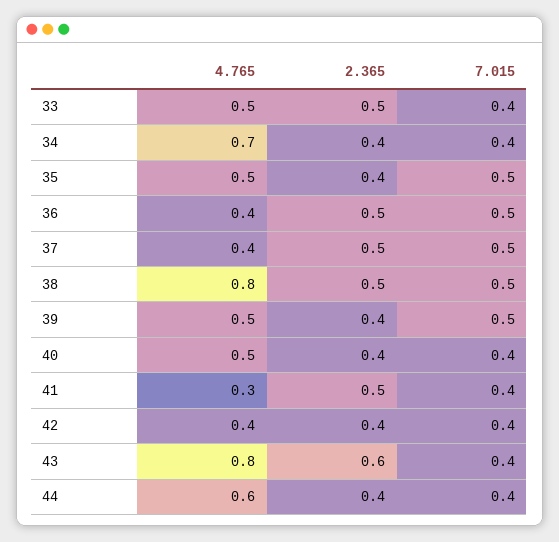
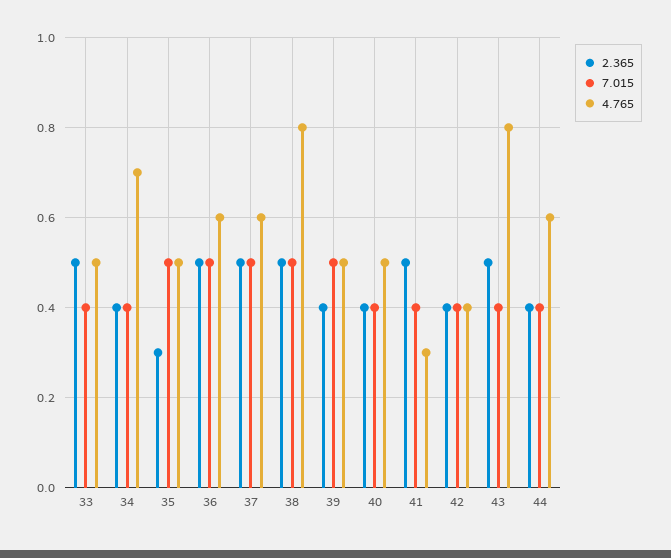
2.365, 35: 0.4 -> 0.3
4.765, 36: 0.4 -> 0.6
4.765, 37: 0.4 -> 0.6
2.365, 43: 0.6 -> 0.5

